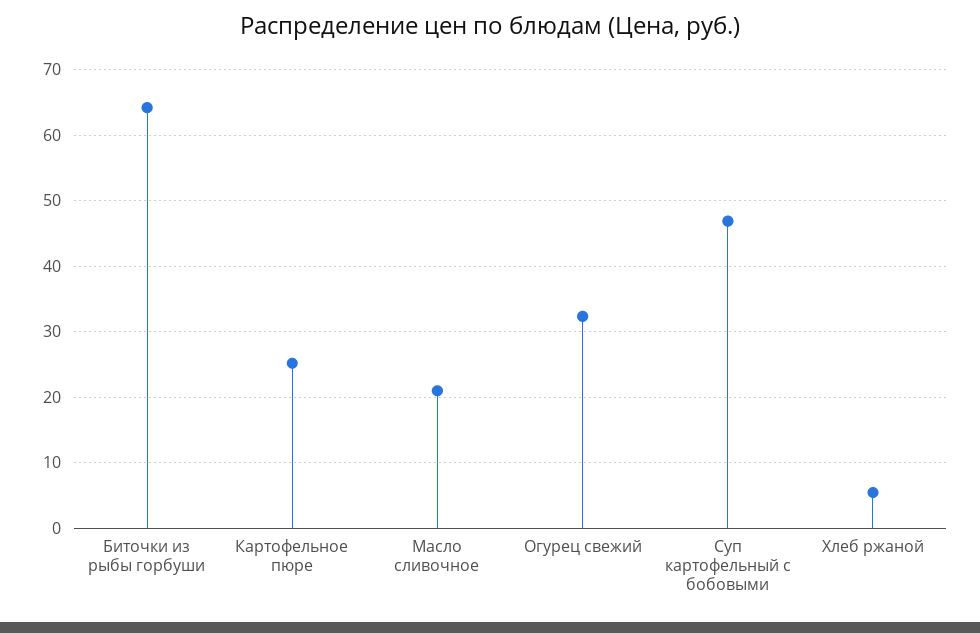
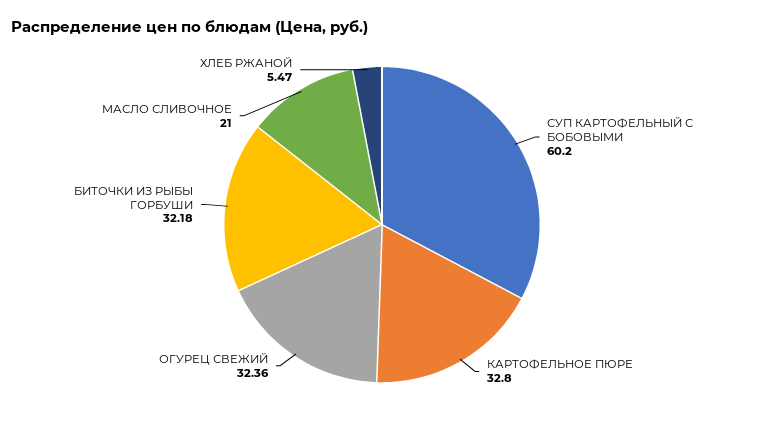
Биточки из рыбы горбуши: 64 -> 32.18
Картофельное пюре: 25 -> 32.8
Суп картофельный с бобовыми: 47 -> 60.2

